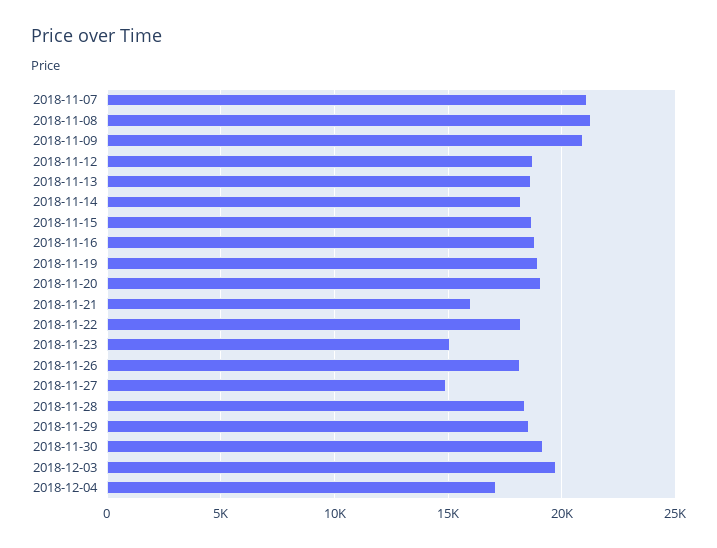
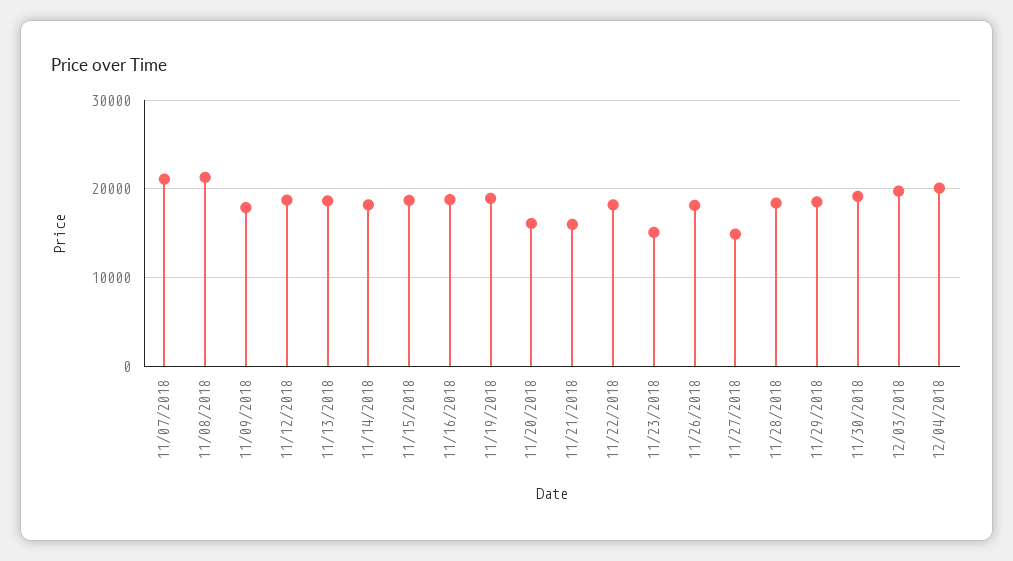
2018-11-09: 21000 -> 18000
2018-11-20: 19000 -> 16000
2018-12-04: 17000 -> 20000

